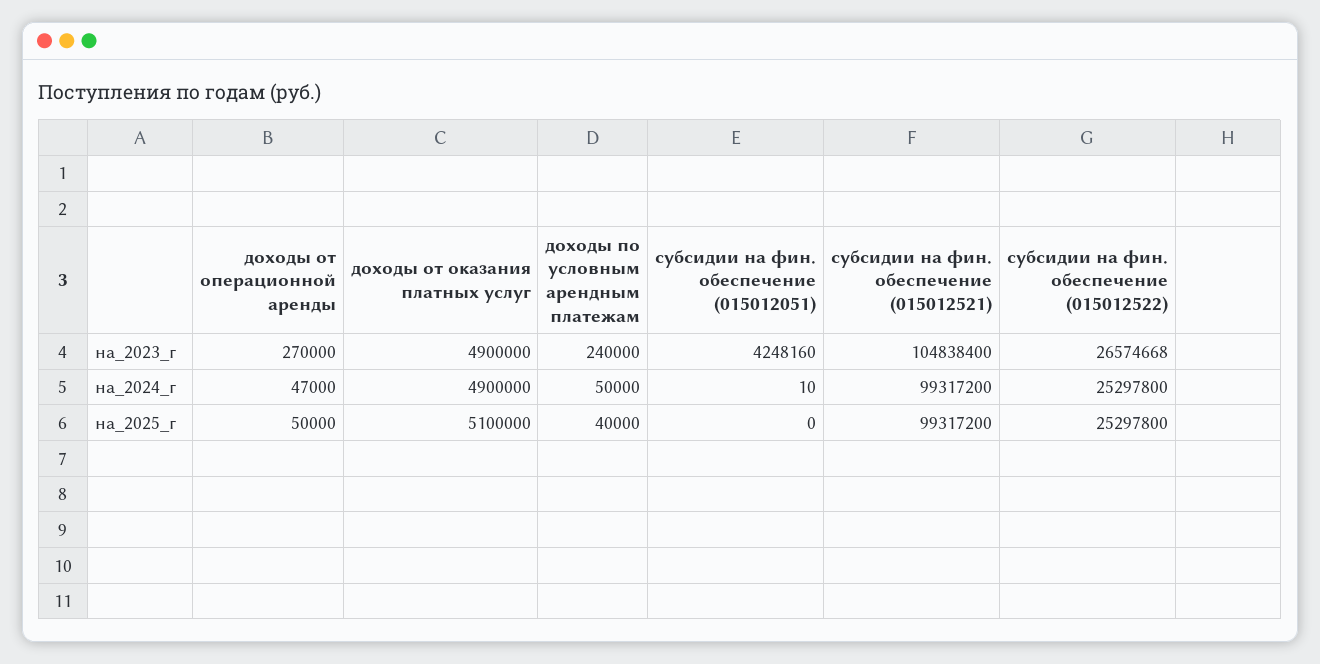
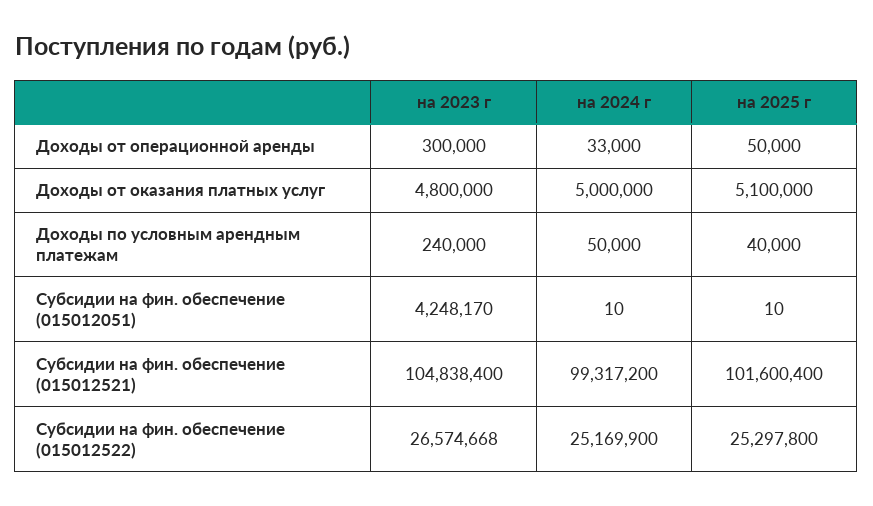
доходы от операционной аренды, на_2023_г: 270000 -> 300000
доходы от оказания платных услуг, на_2023_г: 4900000 -> 4800000
субсидии на фин. обеспечение (015012051), на_2023_г: 4248160 -> 4248170
доходы от операционной аренды, на_2024_г: 47000 -> 33000
доходы от оказания платных услуг, на_2024_г: 4900000 -> 5000000
субсидии на фин. обеспечение (015012522), на_2024_г: 25297800 -> 25169900
субсидии на фин. обеспечение (015012051), на_2025_г: 0 -> 10
субсидии на фин. обеспечение (015012521), на_2025_г: 99317200 -> 101600400

